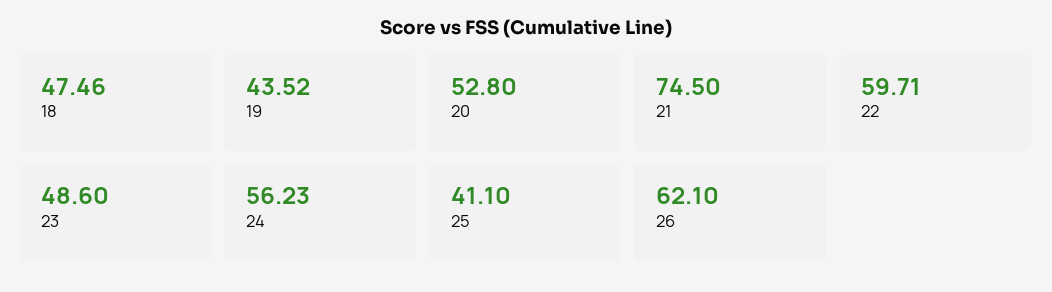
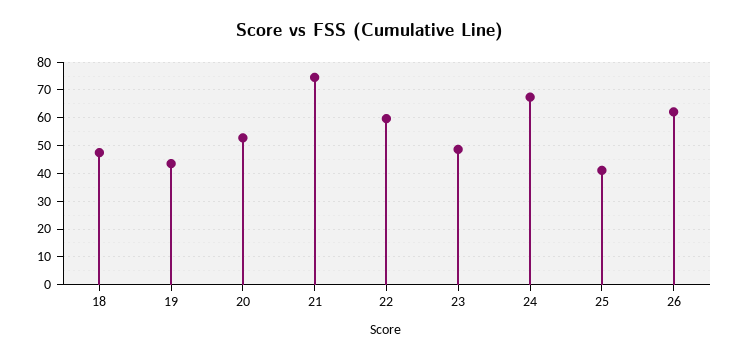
24: 56.23 -> 67.5

